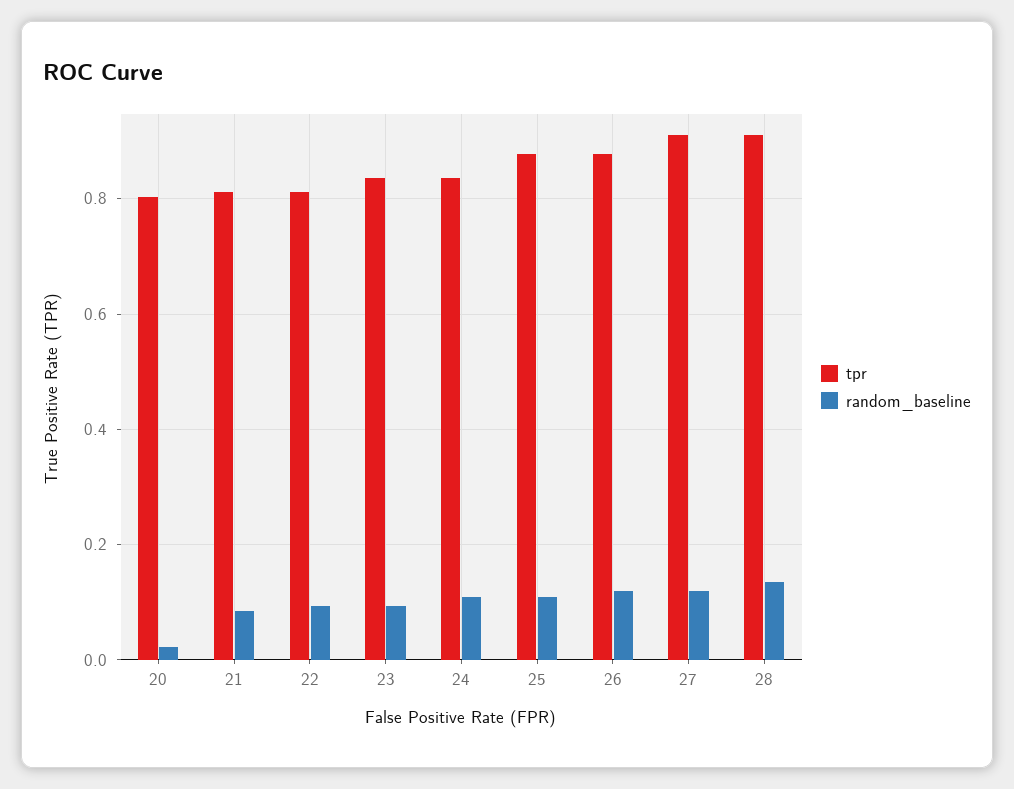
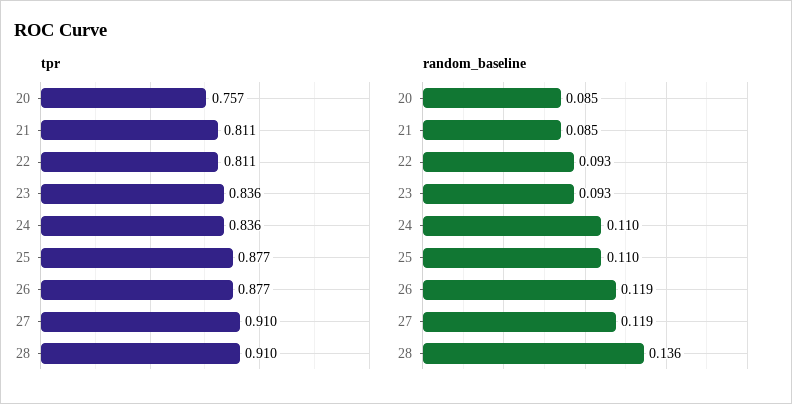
tpr, 20: 0.8 -> 0.757
random_baseline, 20: 0.02 -> 0.085

